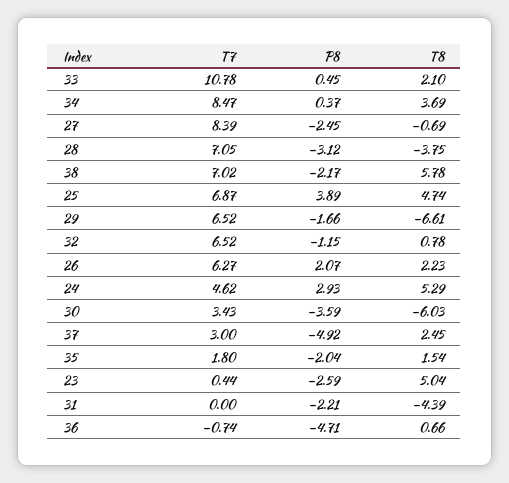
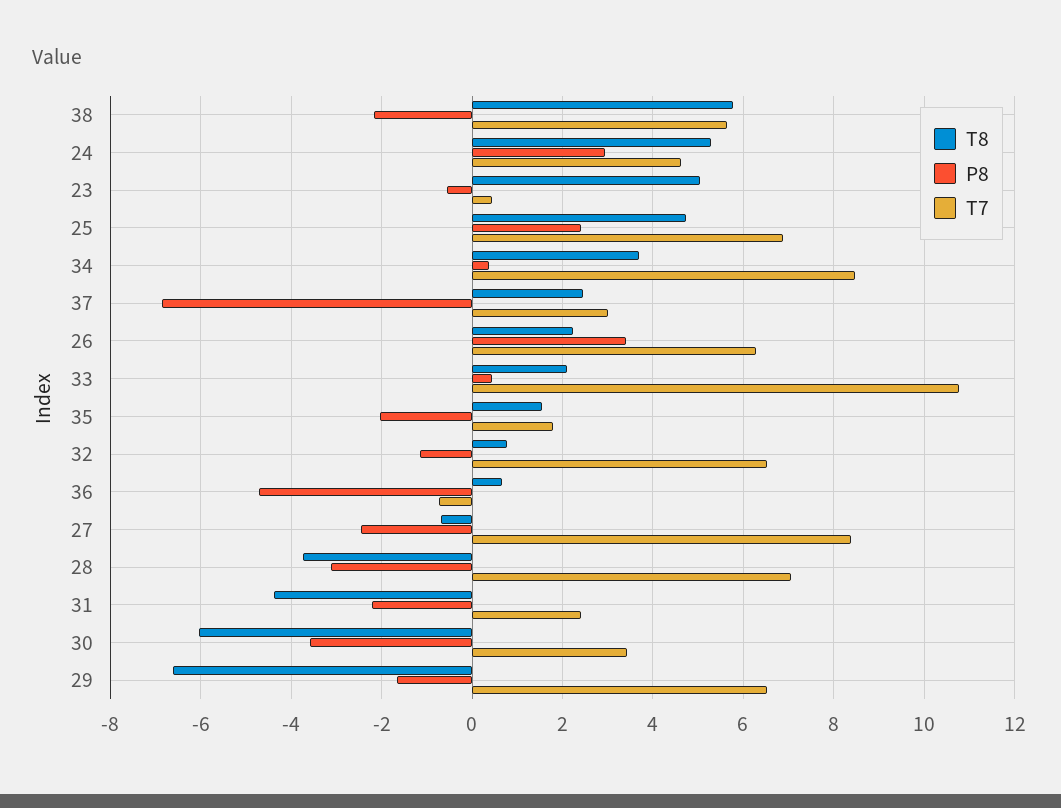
T7, 38: 7.02 -> 5.6
P8, 25: 3.89 -> 2.4
P8, 26: 2.07 -> 3.4
P8, 37: -4.92 -> -6.8
P8, 23: -2.59 -> -0.6
T7, 31: 0 -> 2.4

